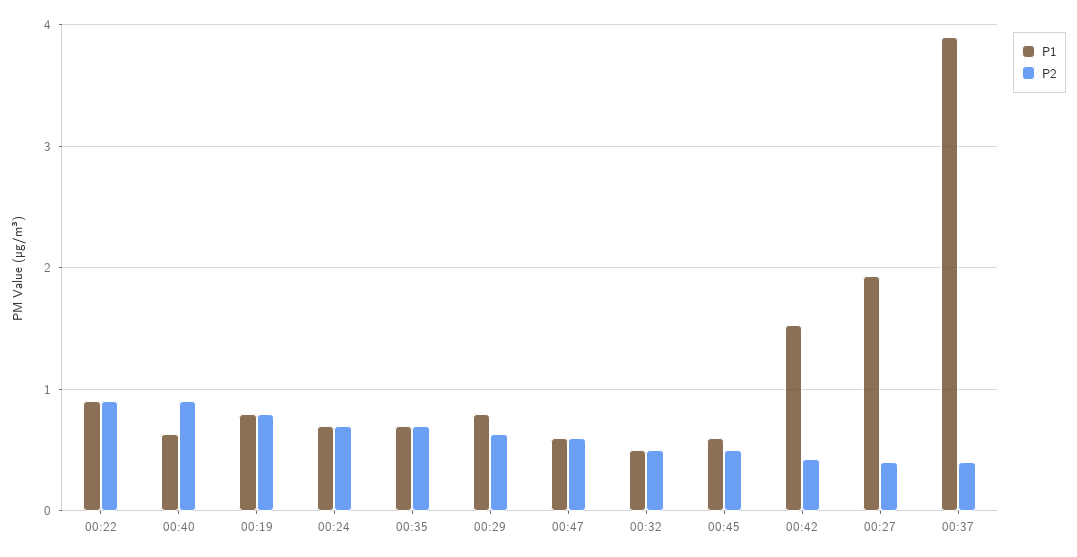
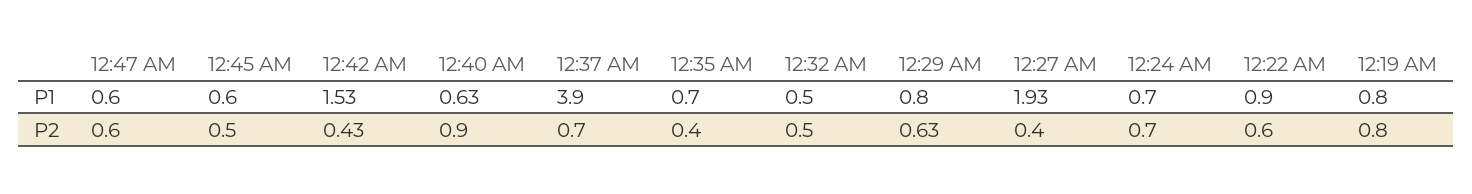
P2, 00:22: 0.9 -> 0.6
P2, 00:35: 0.7 -> 0.4
P2, 00:37: 0.4 -> 0.7

